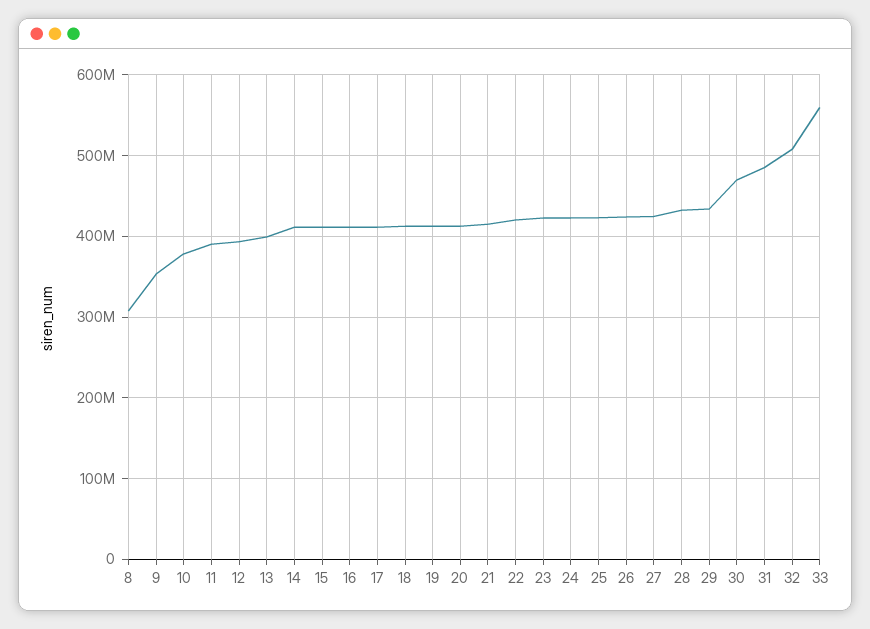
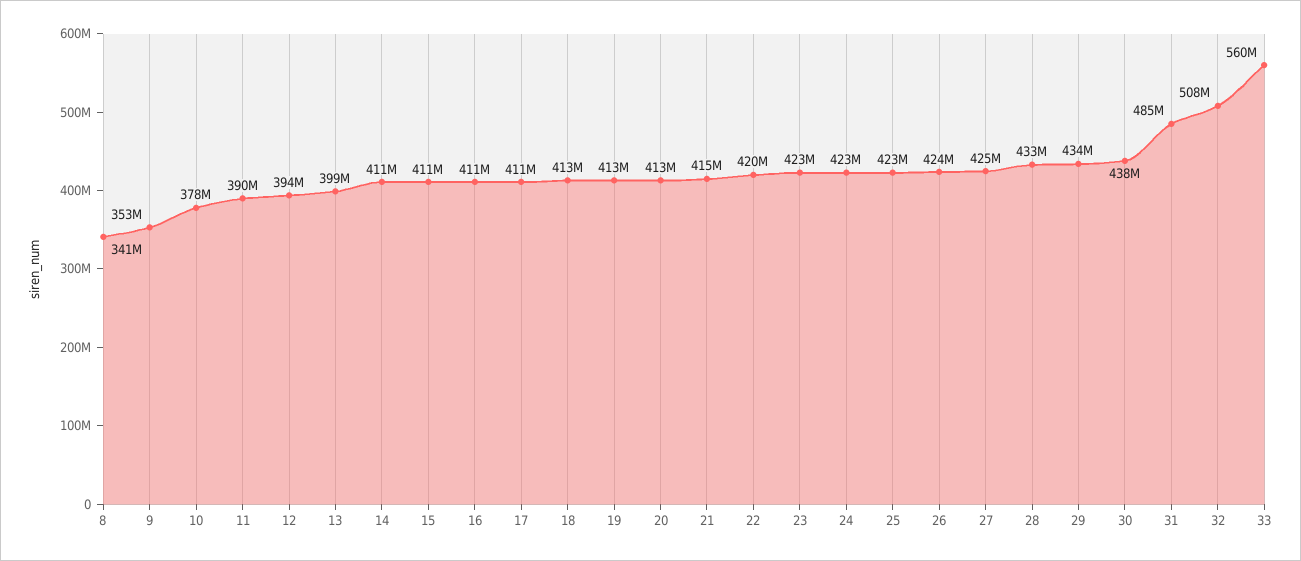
8: 310000000 -> 341000000
30: 470000000 -> 438000000

